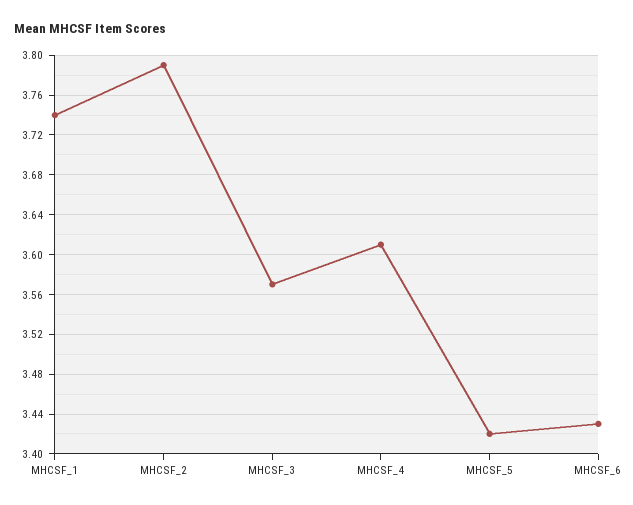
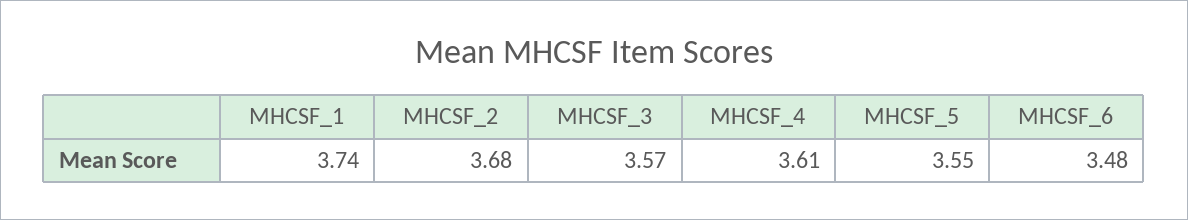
MHCSF_2: 3.79 -> 3.68
MHCSF_5: 3.42 -> 3.55
MHCSF_6: 3.43 -> 3.48

